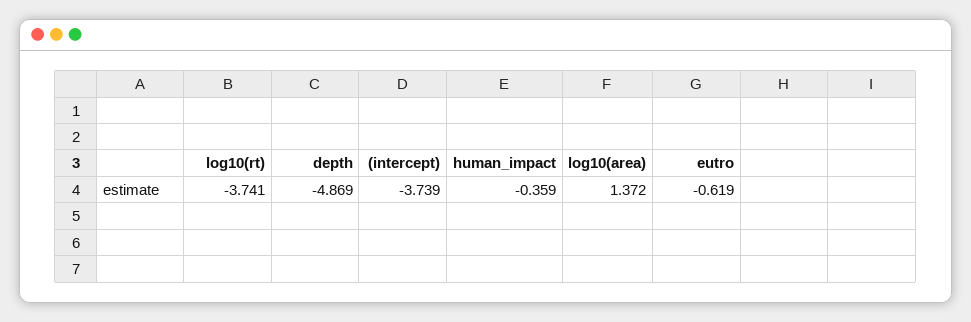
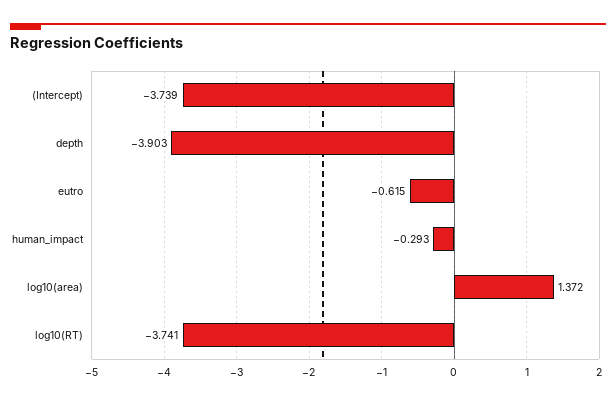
depth: -4.869 -> -3.903
human_impact: -0.359 -> -0.293
eutro: -0.619 -> -0.615

